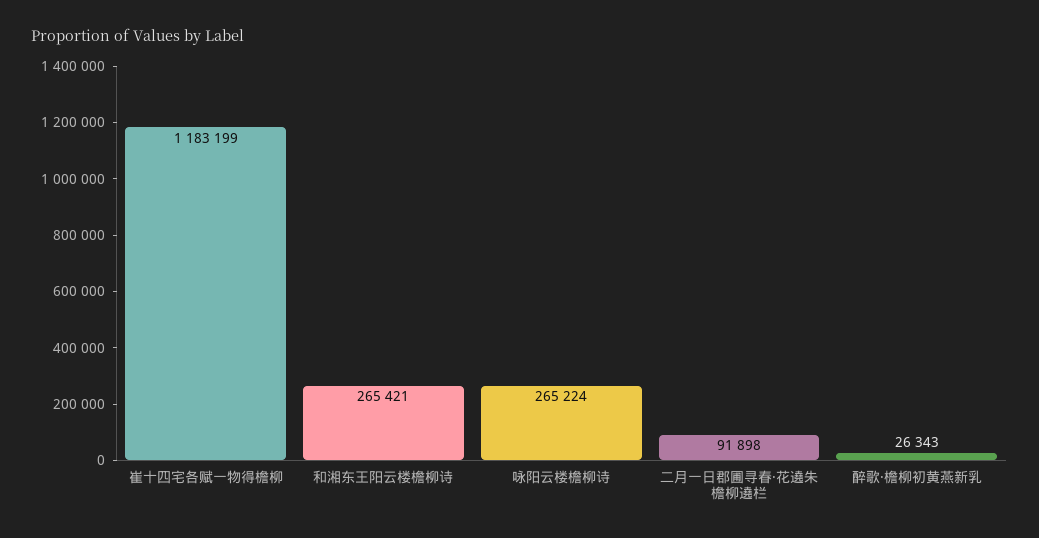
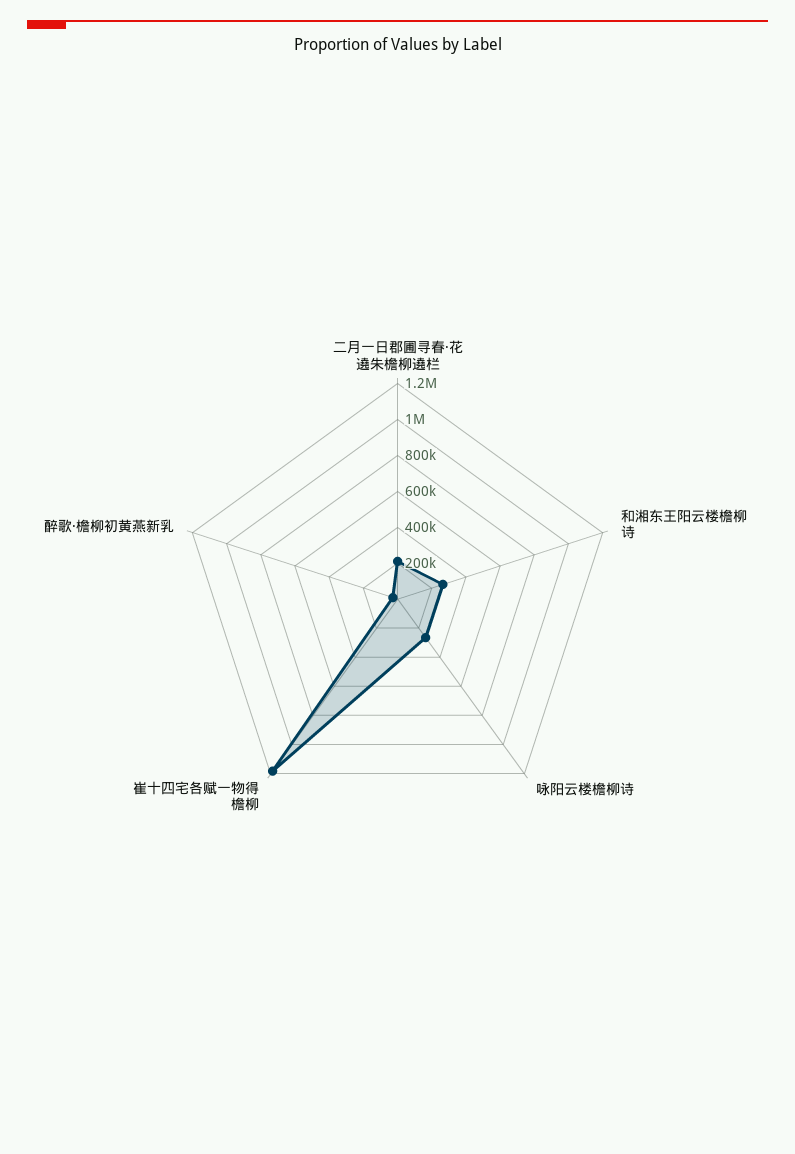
二月一日郡圃寻春·花遶朱檐柳遶栏: 91898 -> 200000

